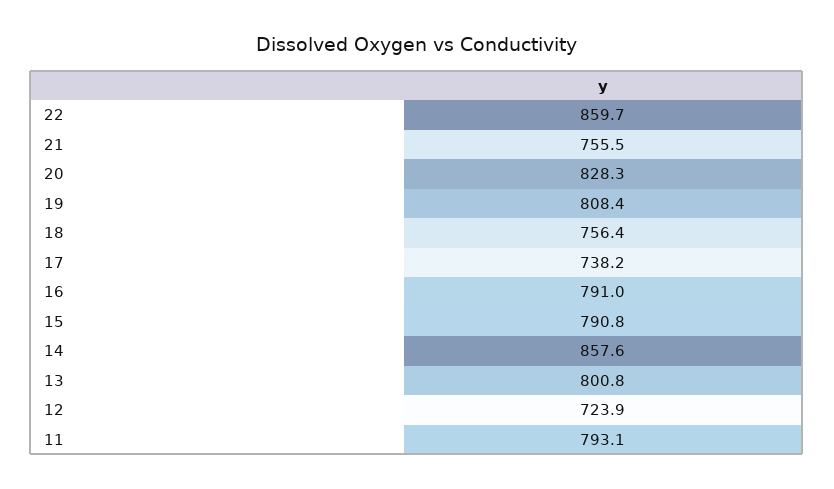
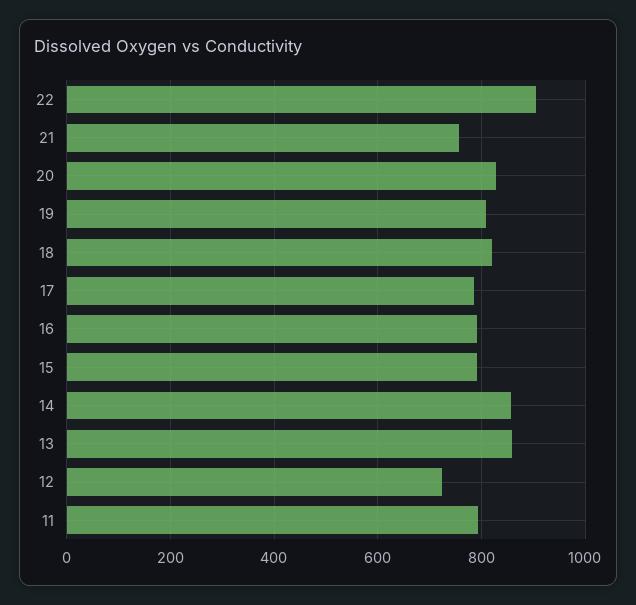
22: 859.7 -> 900
18: 756.4 -> 820
17: 738.2 -> 780
13: 800.8 -> 860

